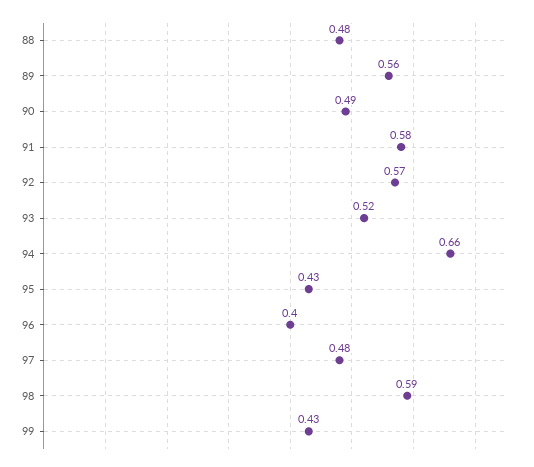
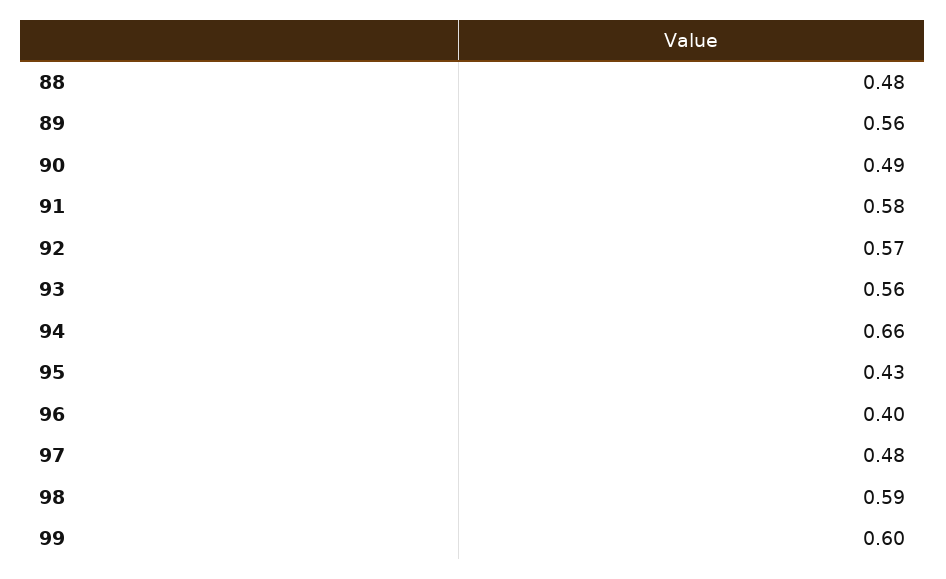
93: 0.52 -> 0.56
99: 0.43 -> 0.6

